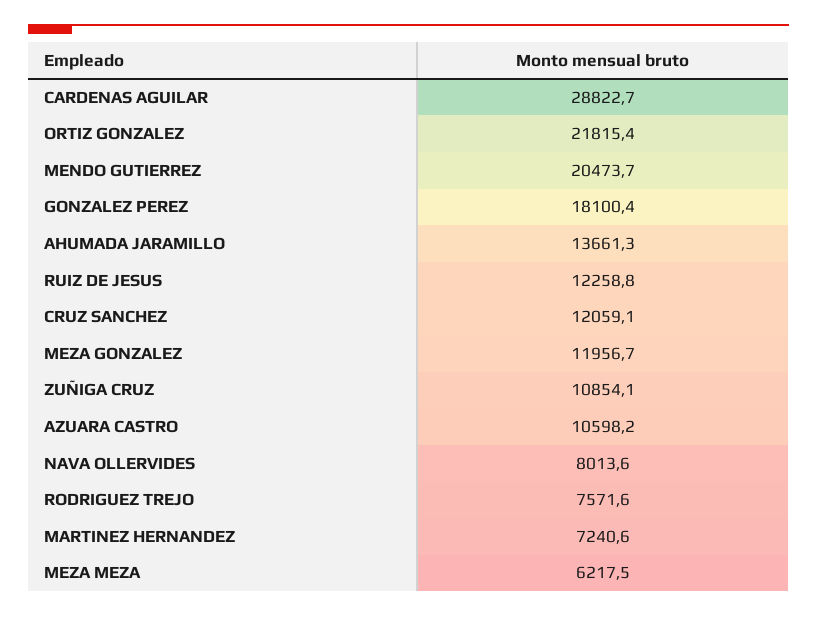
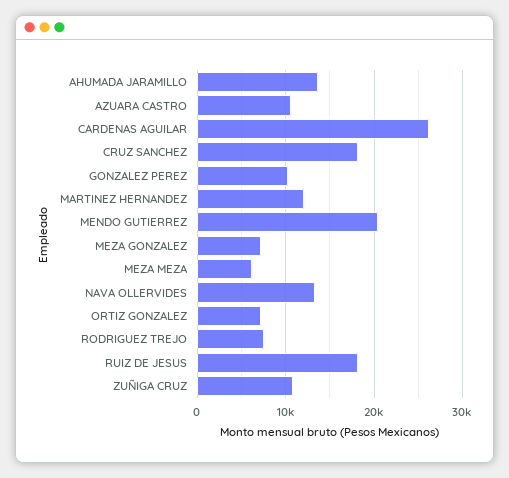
CARDENAS AGUILAR: 28822.7 -> 26000
ORTIZ GONZALEZ: 21815.4 -> 7000
GONZALEZ PEREZ: 18100.4 -> 10000
RUIZ DE JESUS: 12258.8 -> 18000
CRUZ SANCHEZ: 12059.1 -> 18000
MEZA GONZALEZ: 11956.7 -> 7000
NAVA OLLERVIDES: 8013.6 -> 13000
MARTINEZ HERNANDEZ: 7240.6 -> 12000

